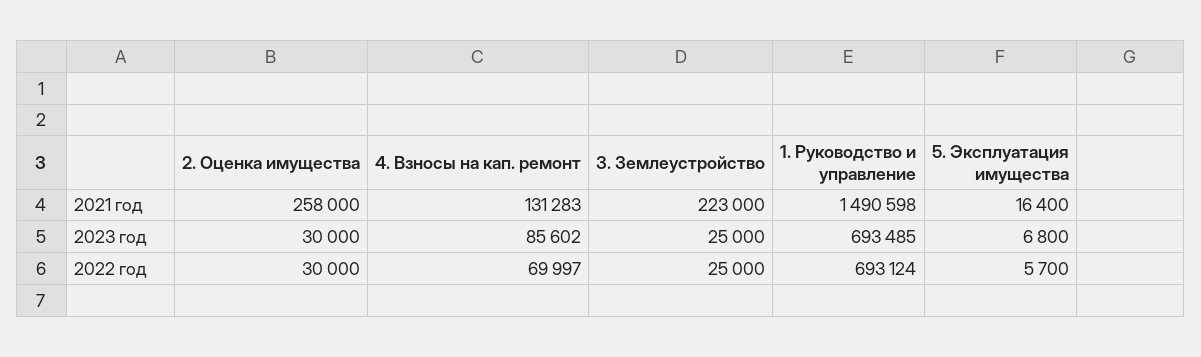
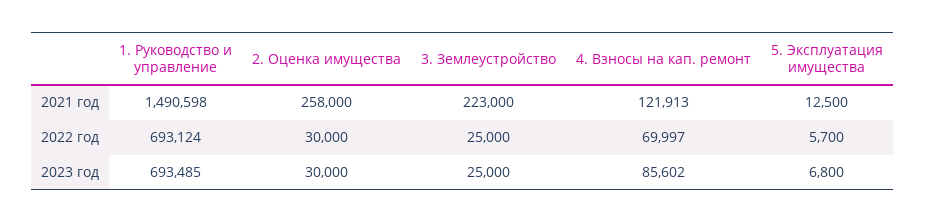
4. Взносы на кап. ремонт, 2021 год: 131283 -> 121913
5. Эксплуатация имущества, 2021 год: 16400 -> 12500

